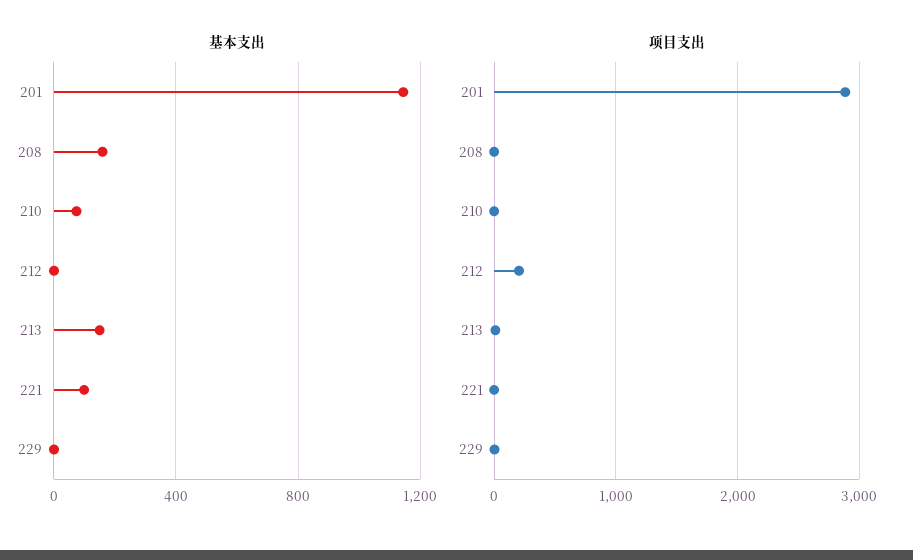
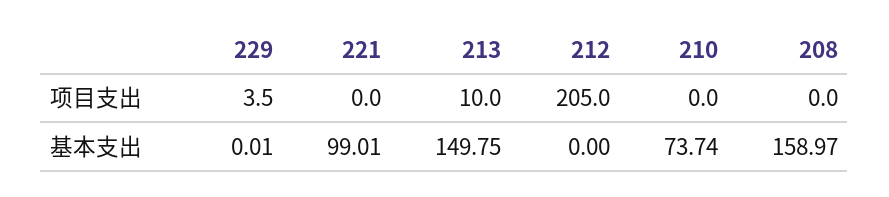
基本支出, 201: 1150 -> none
项目支出, 201: 2900 -> none

